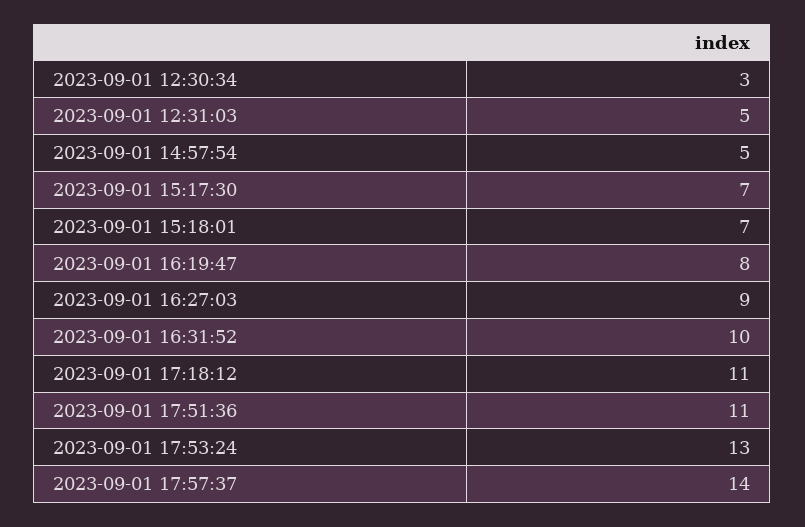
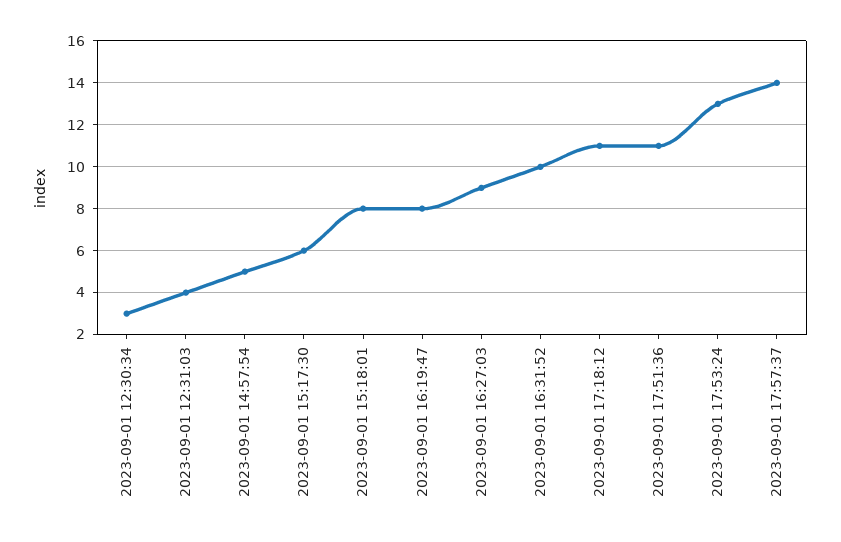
2023-09-01 12:31:03: 5 -> 4
2023-09-01 15:17:30: 7 -> 6
2023-09-01 15:18:01: 7 -> 8

